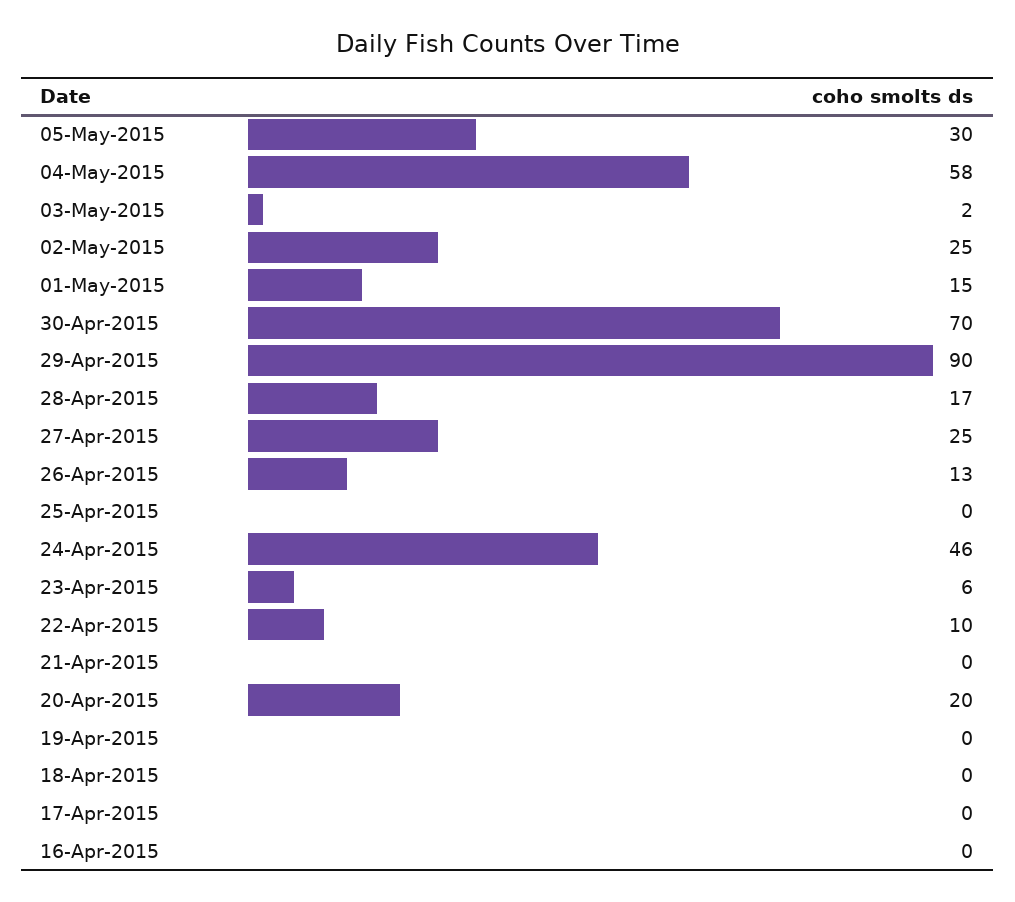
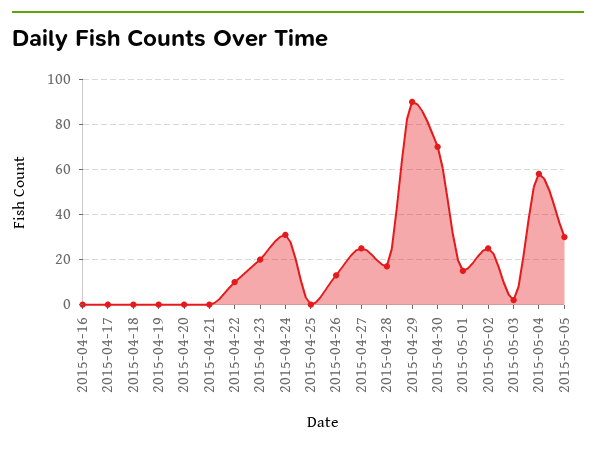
24-Apr-2015: 46 -> 30
23-Apr-2015: 6 -> 20
20-Apr-2015: 20 -> 0

